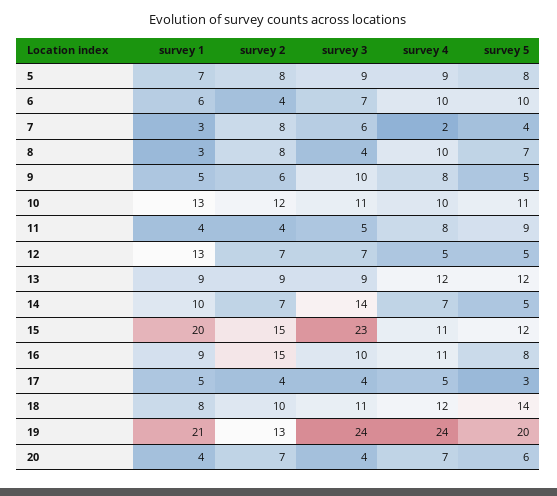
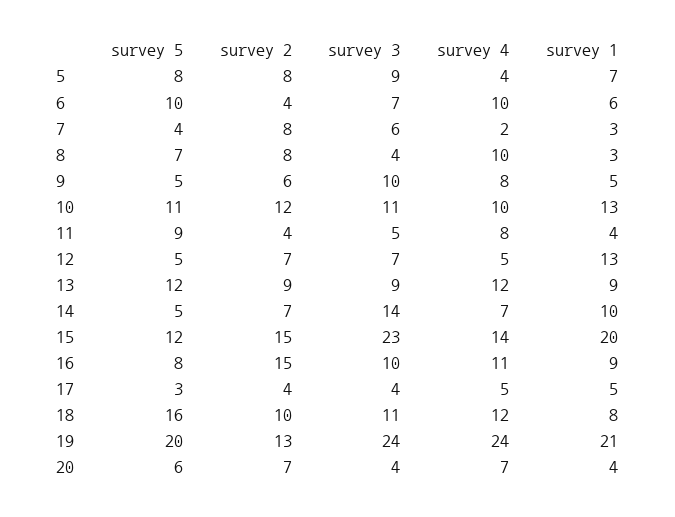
survey 4, 5: 9 -> 4
survey 4, 15: 11 -> 14
survey 5, 18: 14 -> 16

